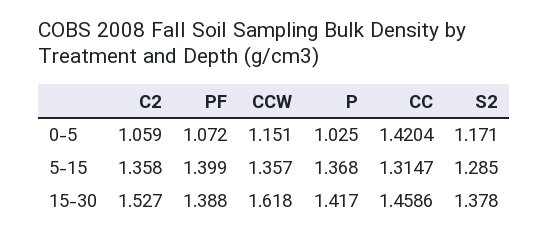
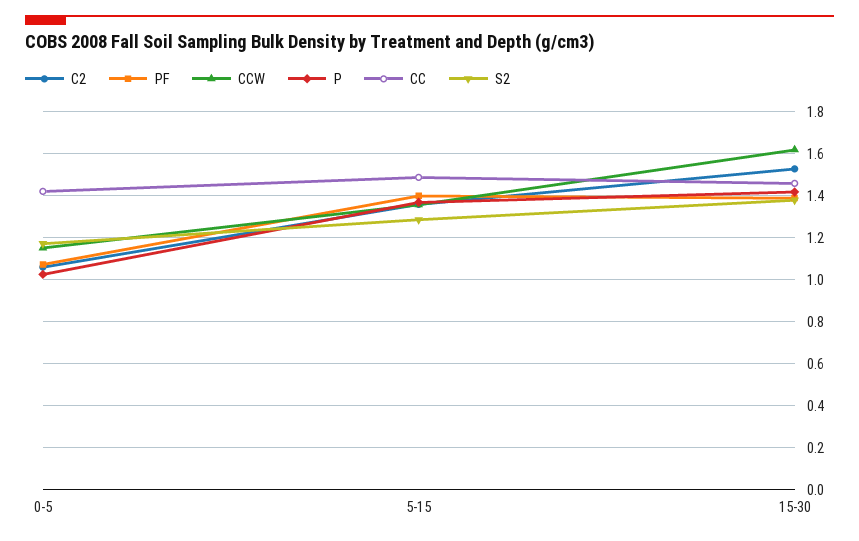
CC, 5-15: 1.3147 -> 1.5

